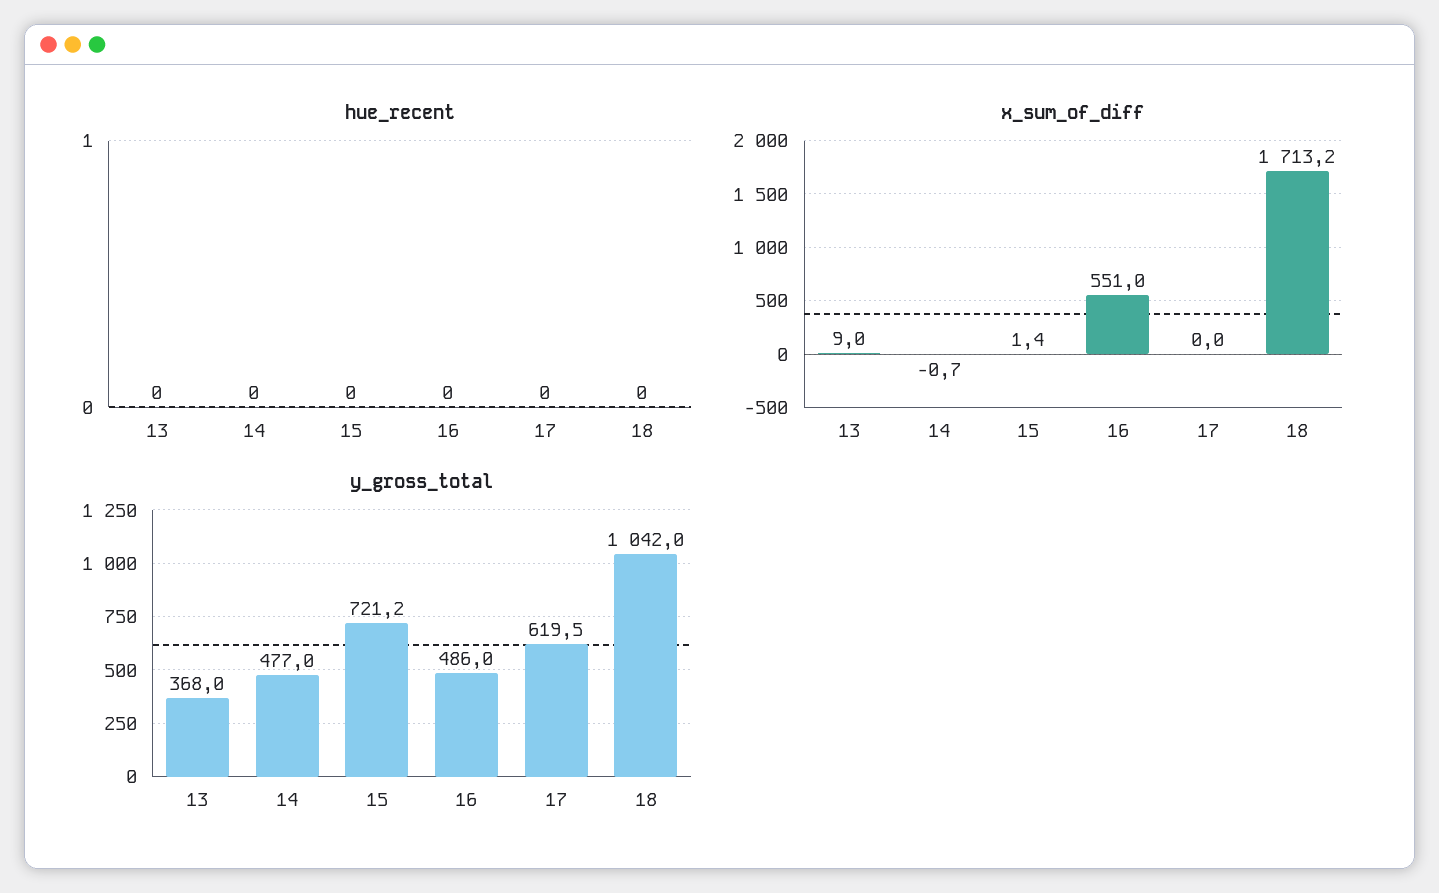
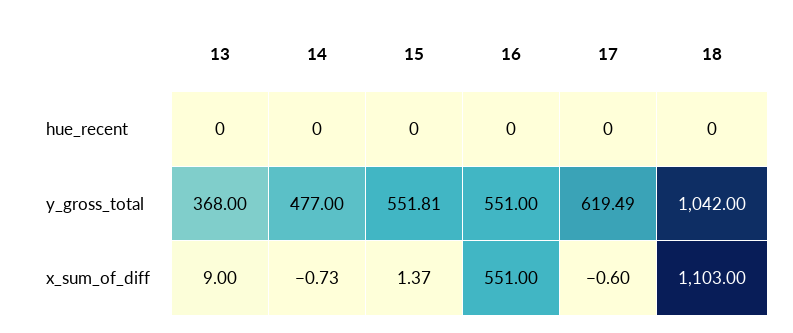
x_sum_of_diff, 17: 0 -> -0.6
x_sum_of_diff, 18: 1713.2 -> 1103
y_gross_total, 15: 721.2 -> 551.81
y_gross_total, 16: 486 -> 551

